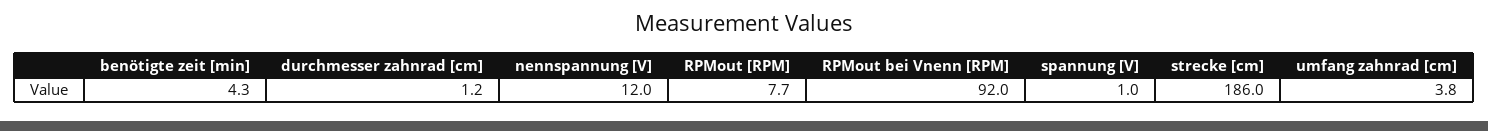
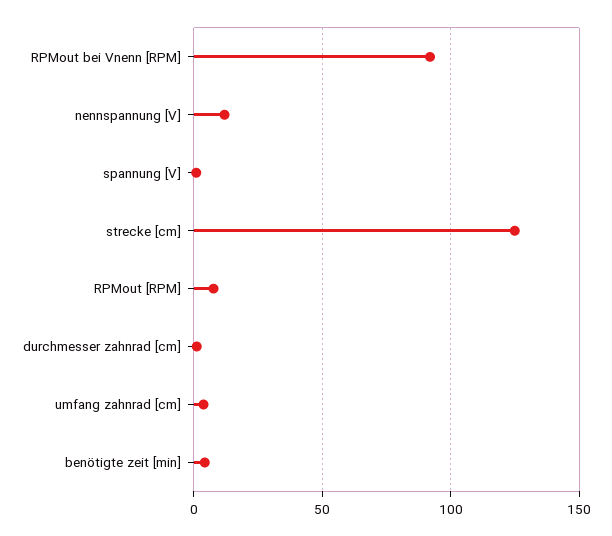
strecke [cm]: 186 -> 125

